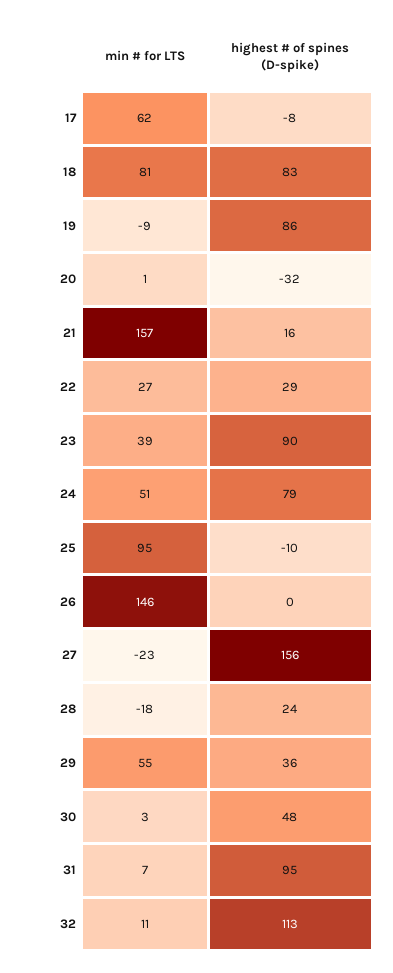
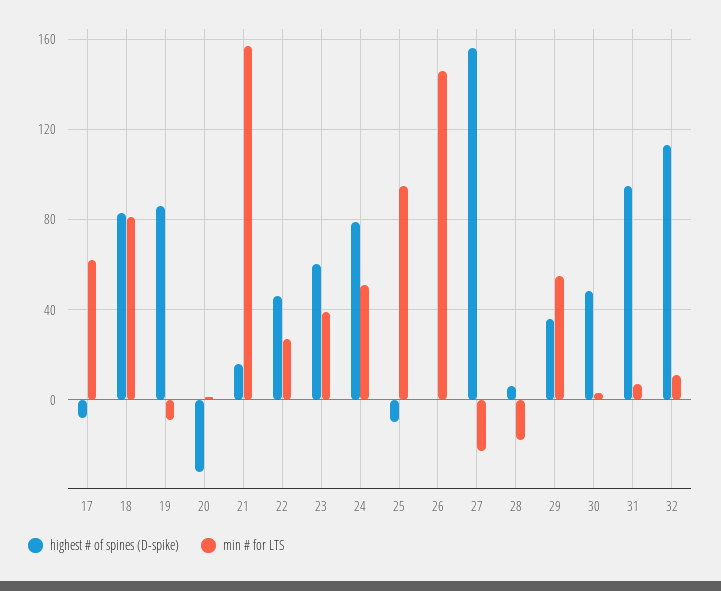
highest # of spines (D-spike), 22: 29 -> 45
highest # of spines (D-spike), 23: 90 -> 60
highest # of spines (D-spike), 28: 24 -> 5

